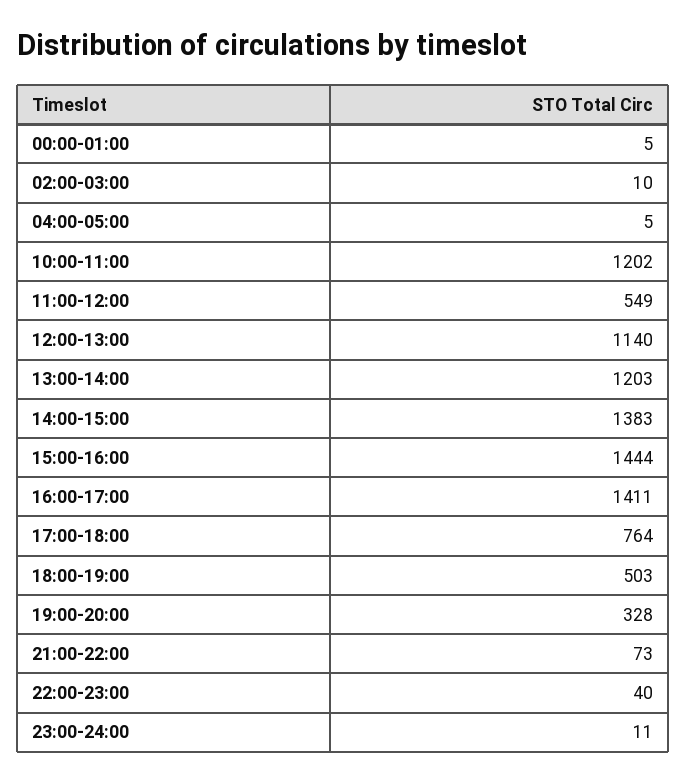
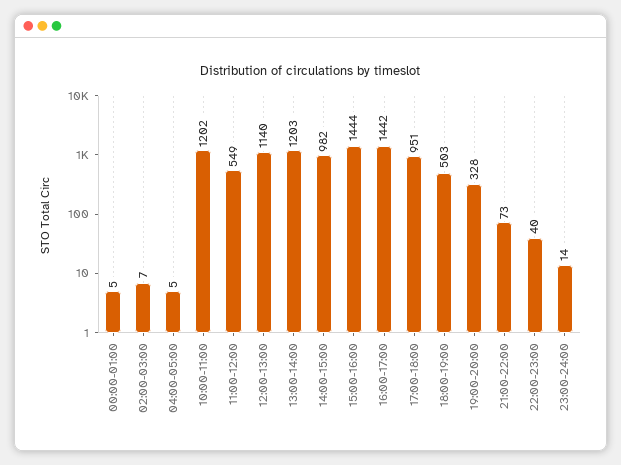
02:00-03:00: 10 -> 7
14:00-15:00: 1383 -> 982
16:00-17:00: 1411 -> 1442
17:00-18:00: 764 -> 951
23:00-24:00: 11 -> 14

